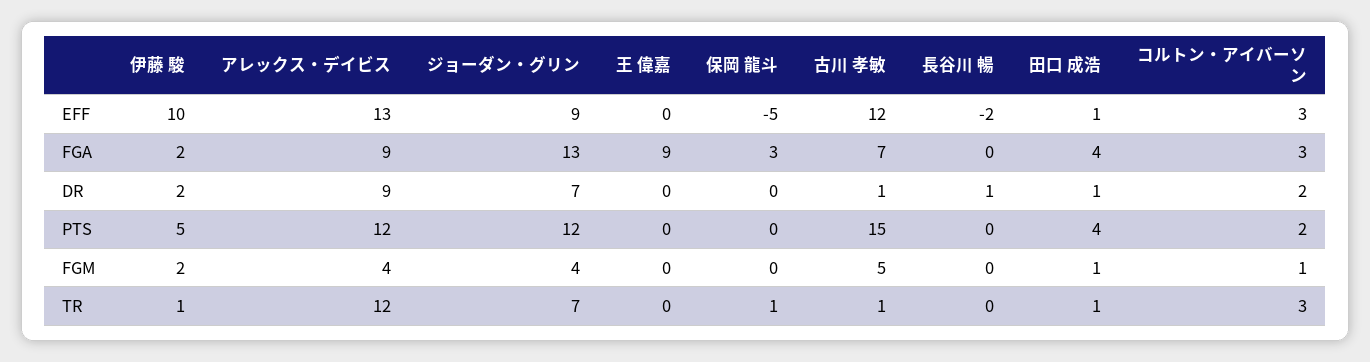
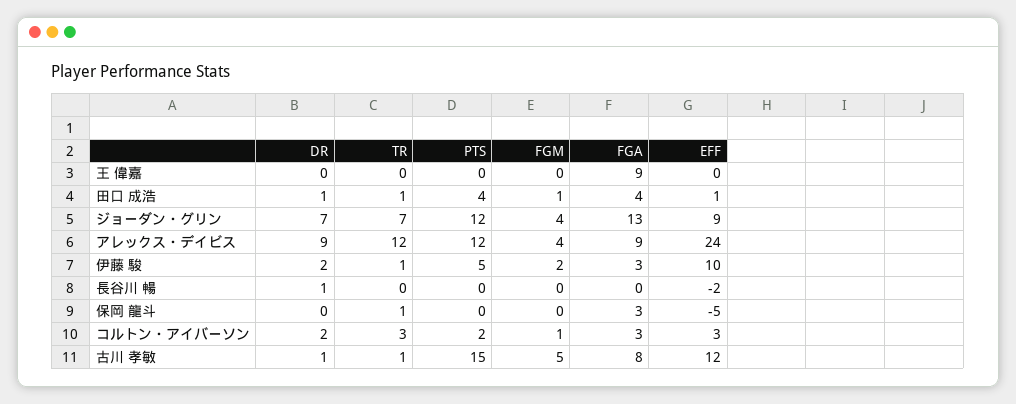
アレックス・デイビス, EFF: 13 -> 24
伊藤 駿, FGA: 2 -> 3
古川 孝敏, FGA: 7 -> 8

